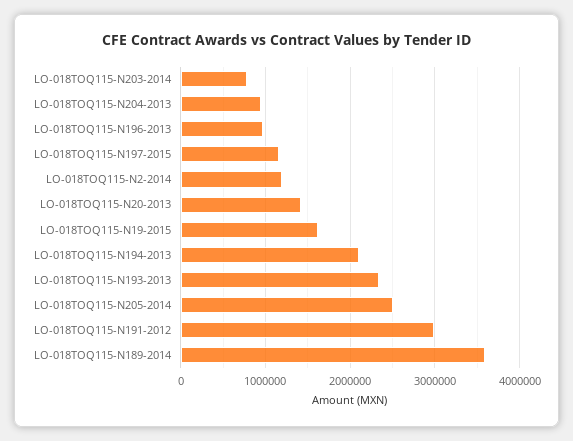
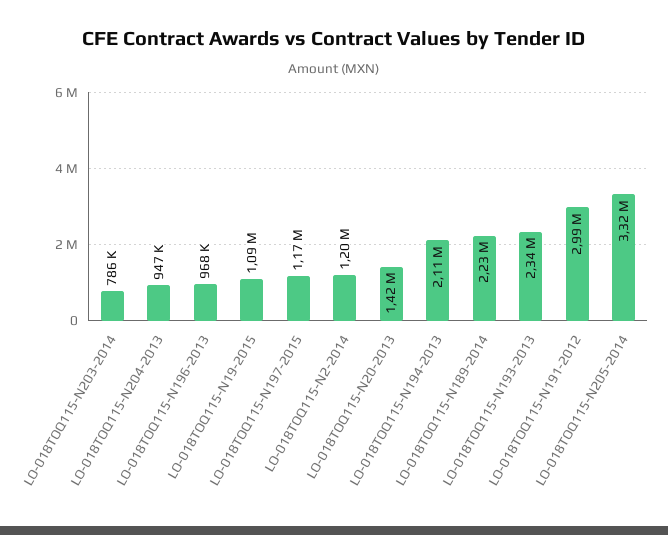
LO-018TOQ115-N19-2015: 1600000 -> 1090000
LO-018TOQ115-N205-2014: 2500000 -> 3320000
LO-018TOQ115-N189-2014: 3600000 -> 2230000

